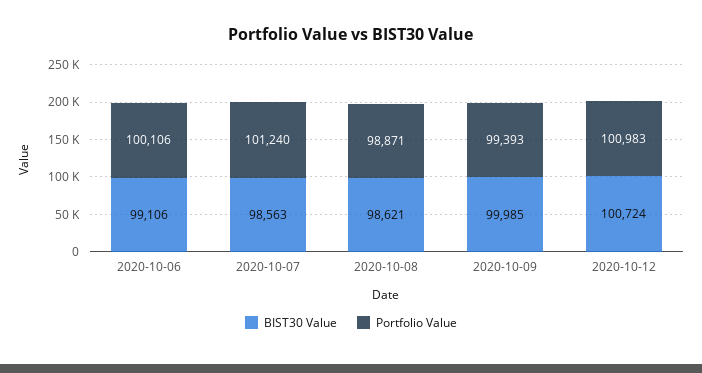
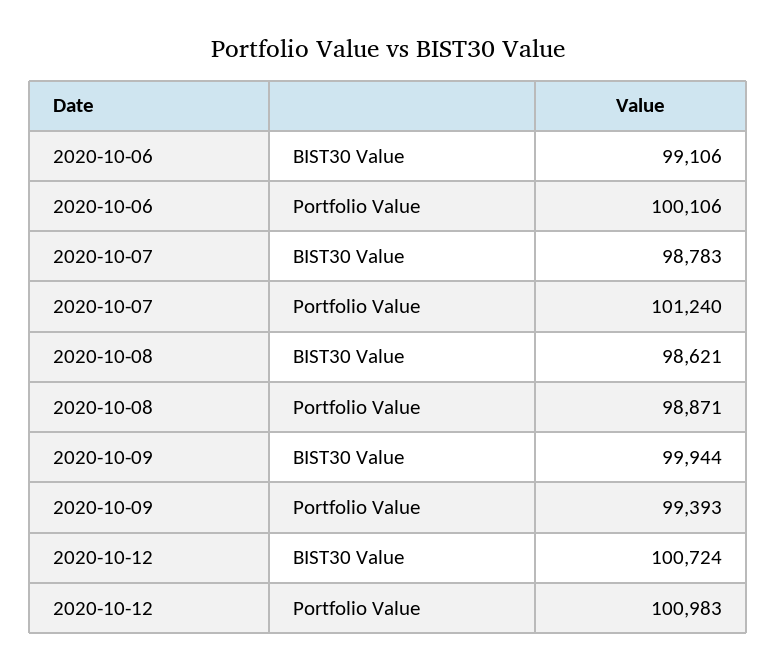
BIST30 Value, 2020-10-07: 98563 -> 98783
BIST30 Value, 2020-10-09: 99985 -> 99944

